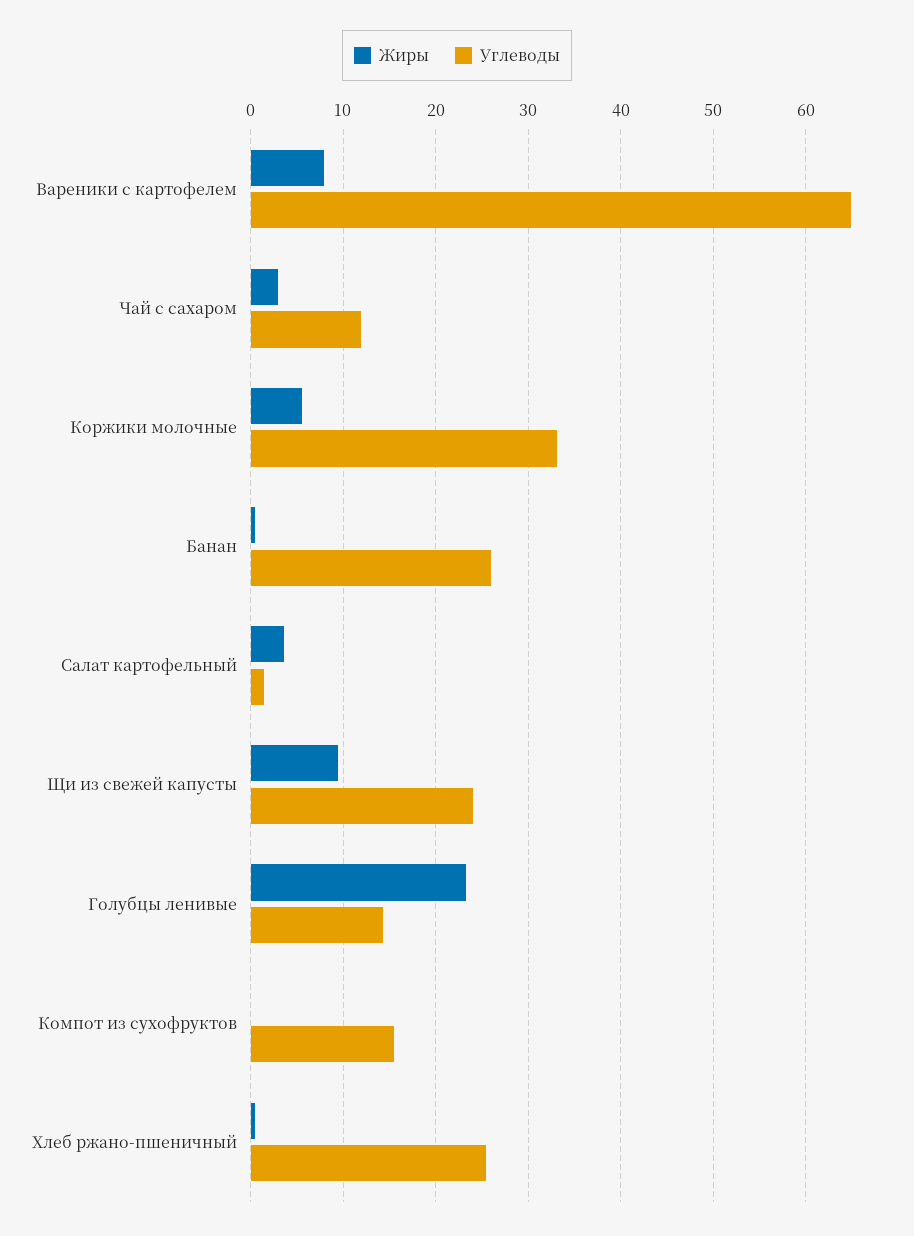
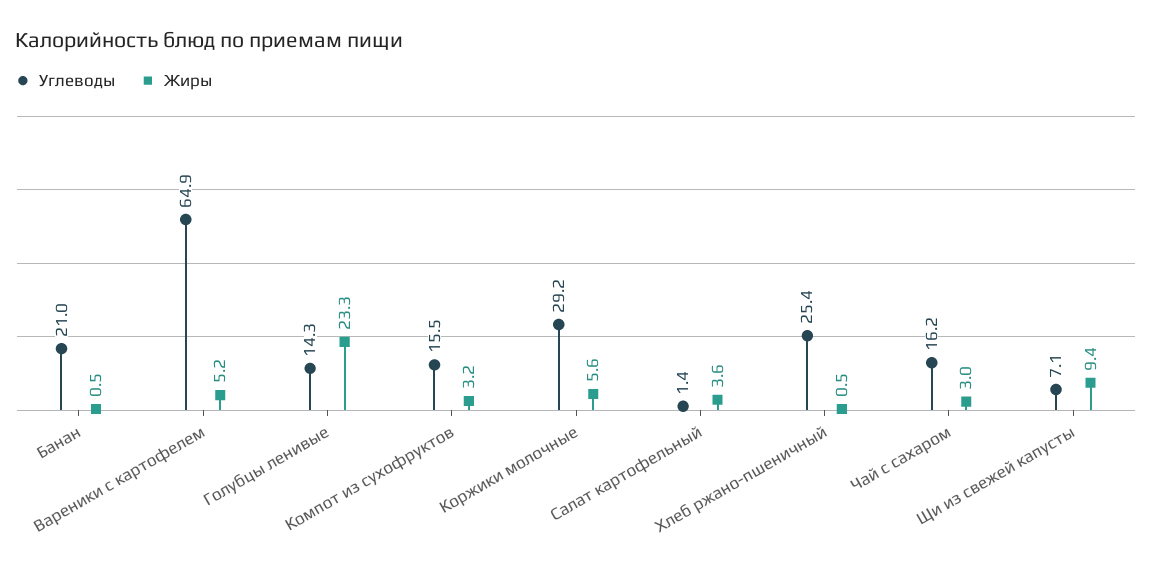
Жиры, Вареники с картофелем: 8 -> 5.2
Углеводы, Чай с сахаром: 12 -> 16.2
Углеводы, Коржики молочные: 33 -> 29.2
Углеводы, Банан: 26 -> 21
Углеводы, Щи из свежей капусты: 24 -> 7.1
Жиры, Компот из сухофруктов: 0 -> 3.2

